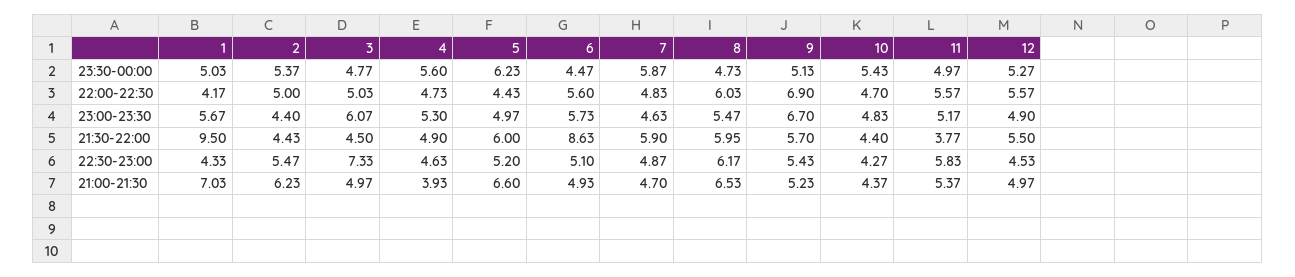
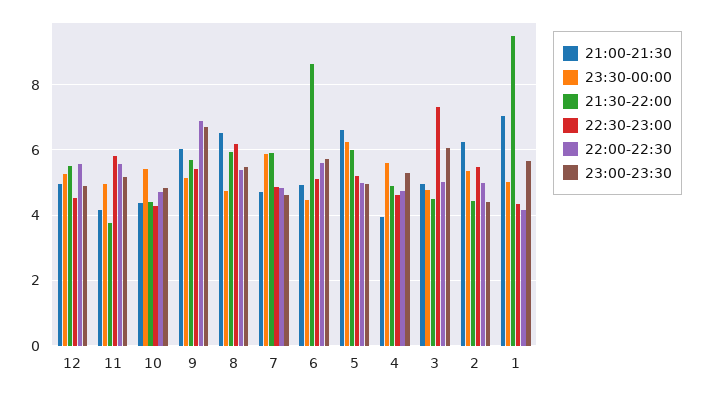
22:00-22:30, 5: 4.43 -> 5
22:00-22:30, 8: 6.03 -> 5.4
21:00-21:30, 9: 5.23 -> 6
21:00-21:30, 11: 5.37 -> 4.2

